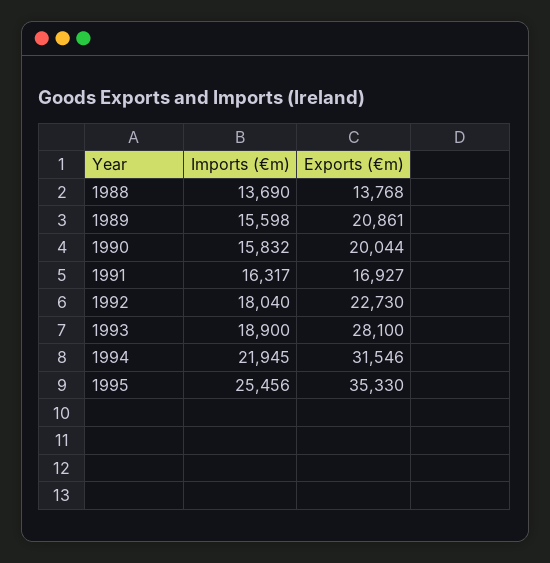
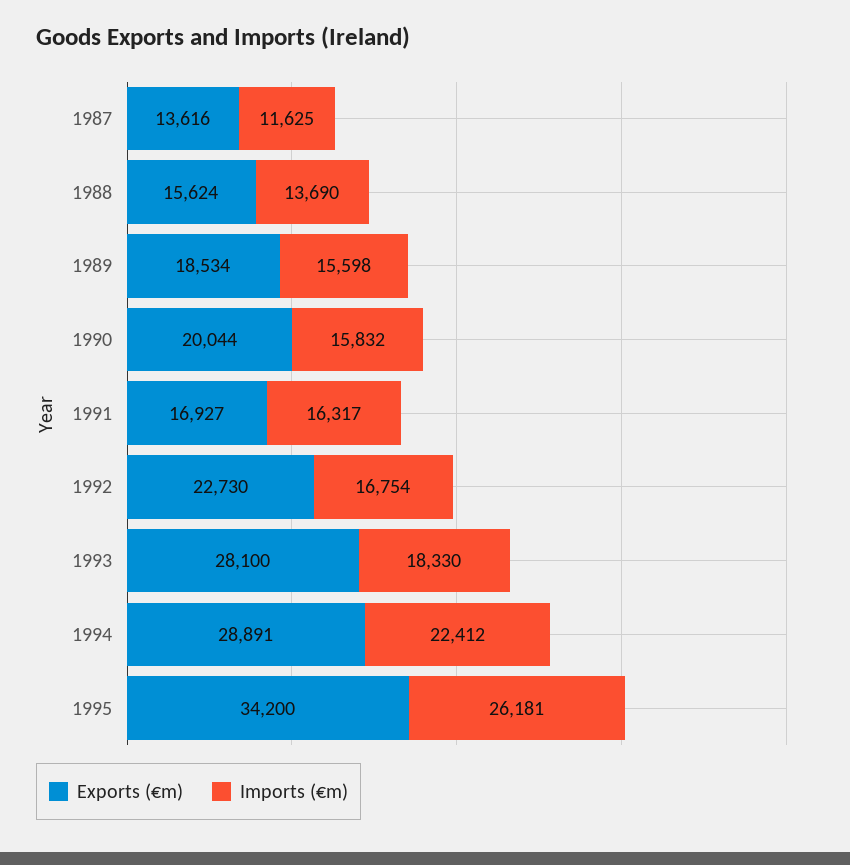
Exports (€m), 1988: 13768 -> 15624
Exports (€m), 1989: 20861 -> 18534
Imports (€m), 1992: 18040 -> 16754
Imports (€m), 1993: 18900 -> 18330
Imports (€m), 1994: 21945 -> 22412
Exports (€m), 1994: 31546 -> 28891
Imports (€m), 1995: 25456 -> 26181
Exports (€m), 1995: 35330 -> 34200
Exports (€m), 1987: none -> 13616
Imports (€m), 1987: none -> 11625

